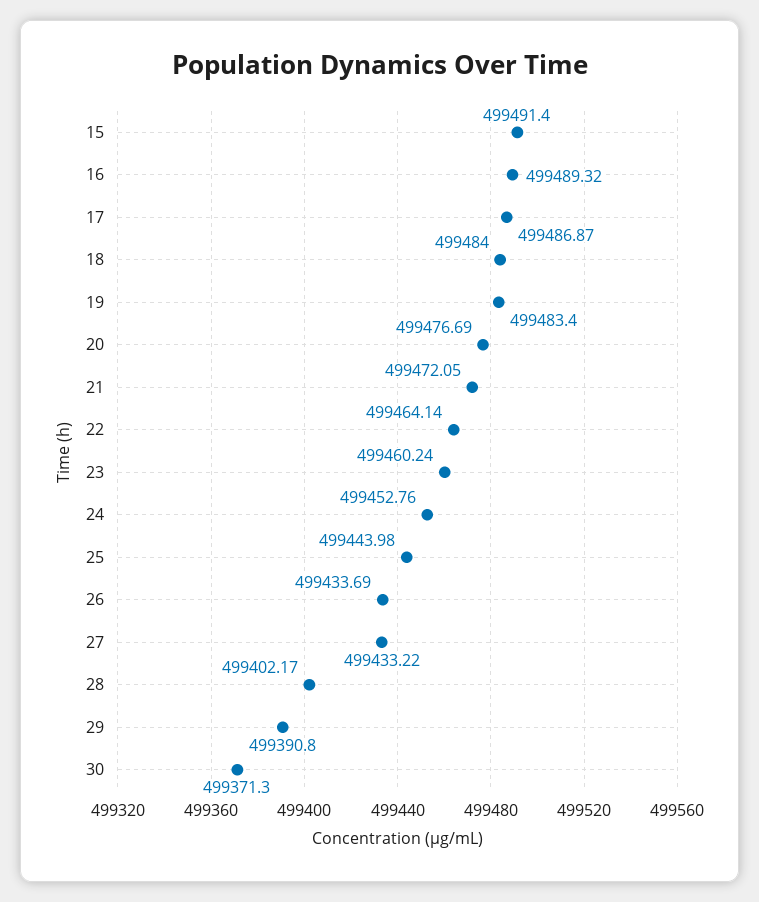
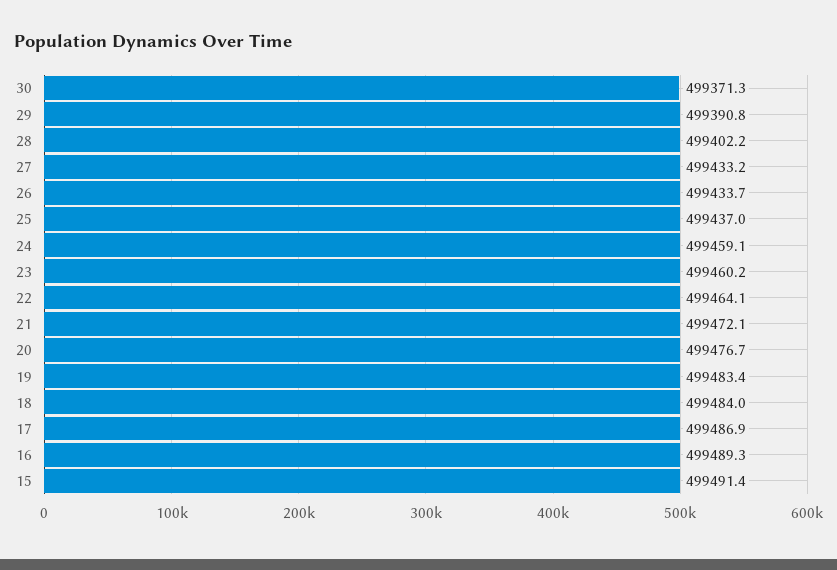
24: 499452.76 -> 499459.1
25: 499443.98 -> 499437

